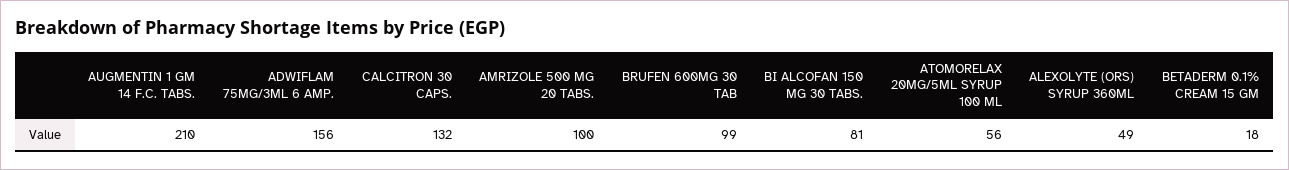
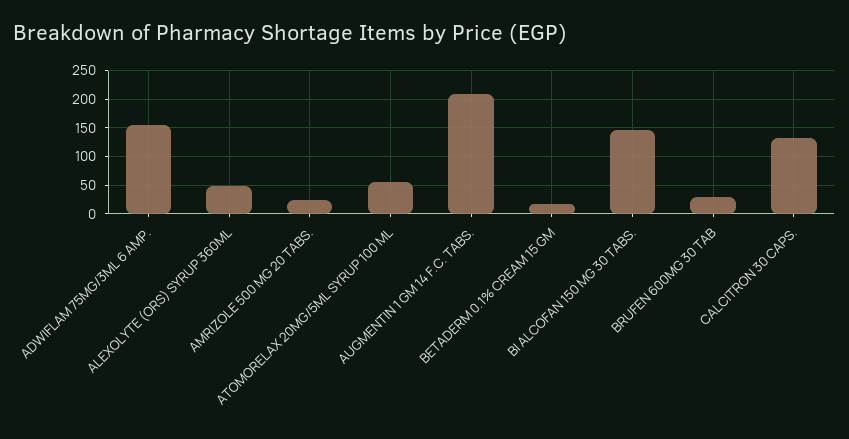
AMRIZOLE 500 MG 20 TABS.: 100 -> 25
BRUFEN 600MG 30 TAB: 99 -> 25
BI ALCOFAN 150 MG 30 TABS.: 81 -> 150

